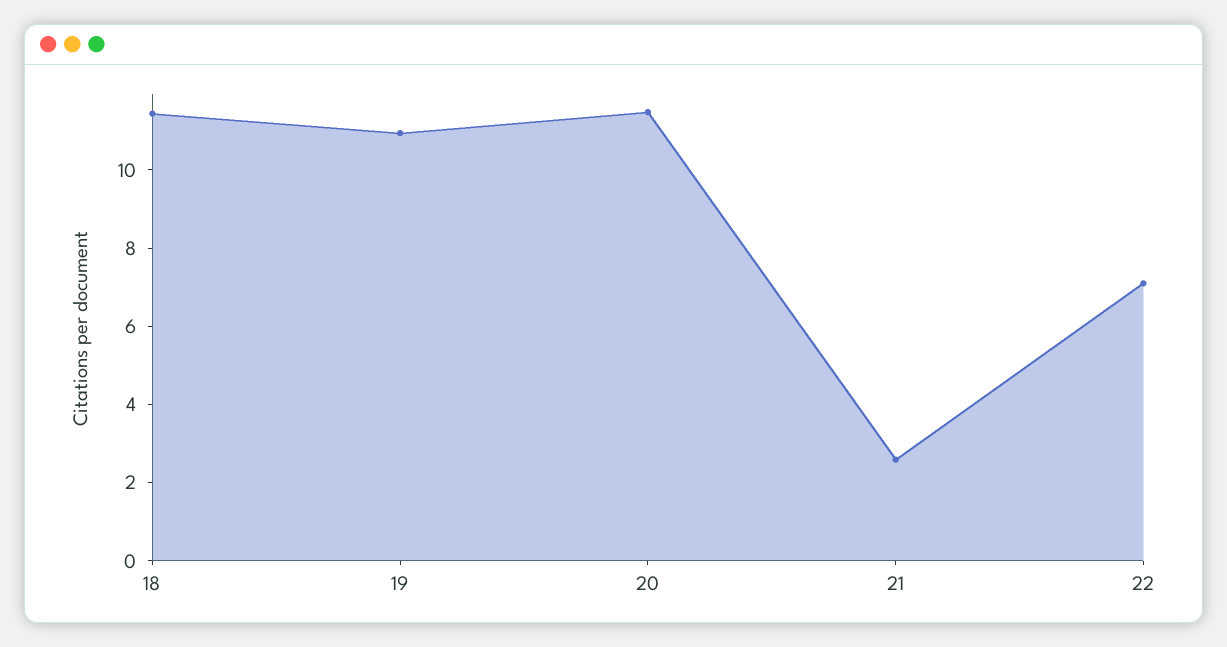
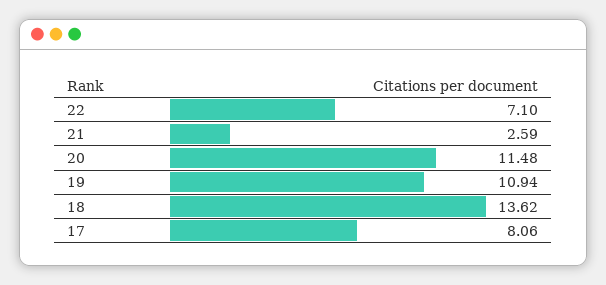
18: 11.5 -> 13.62
17: none -> 8.06

